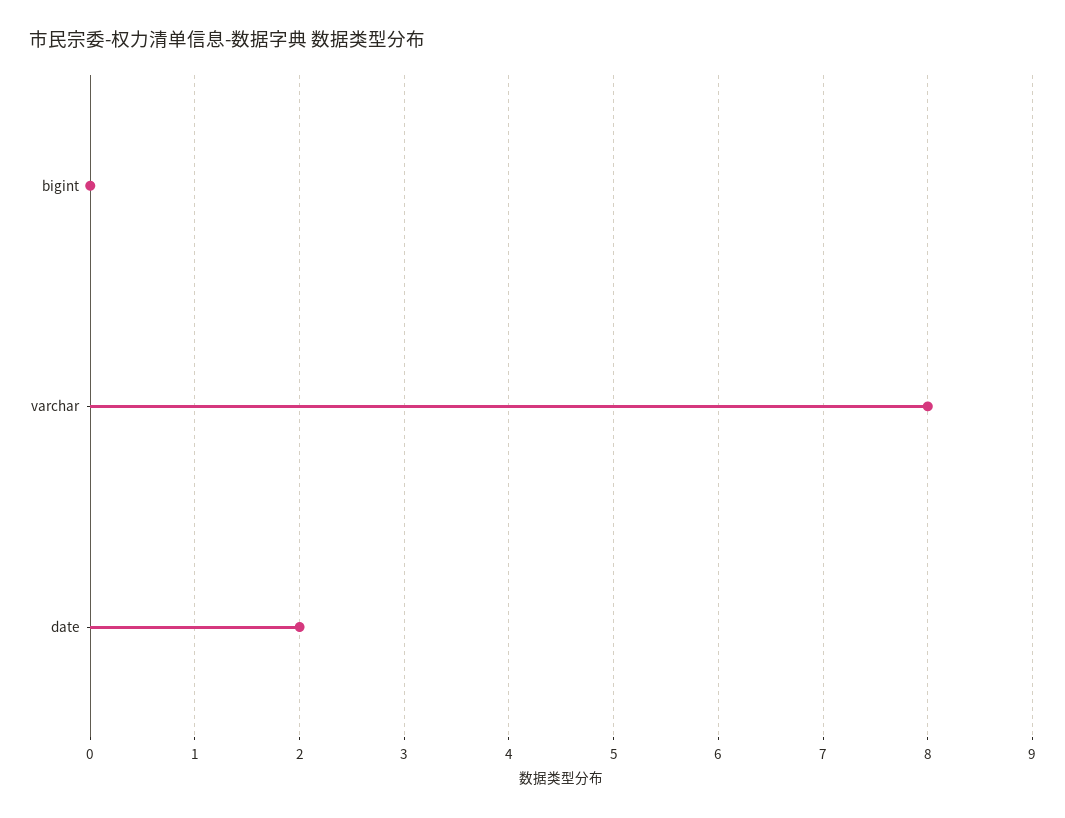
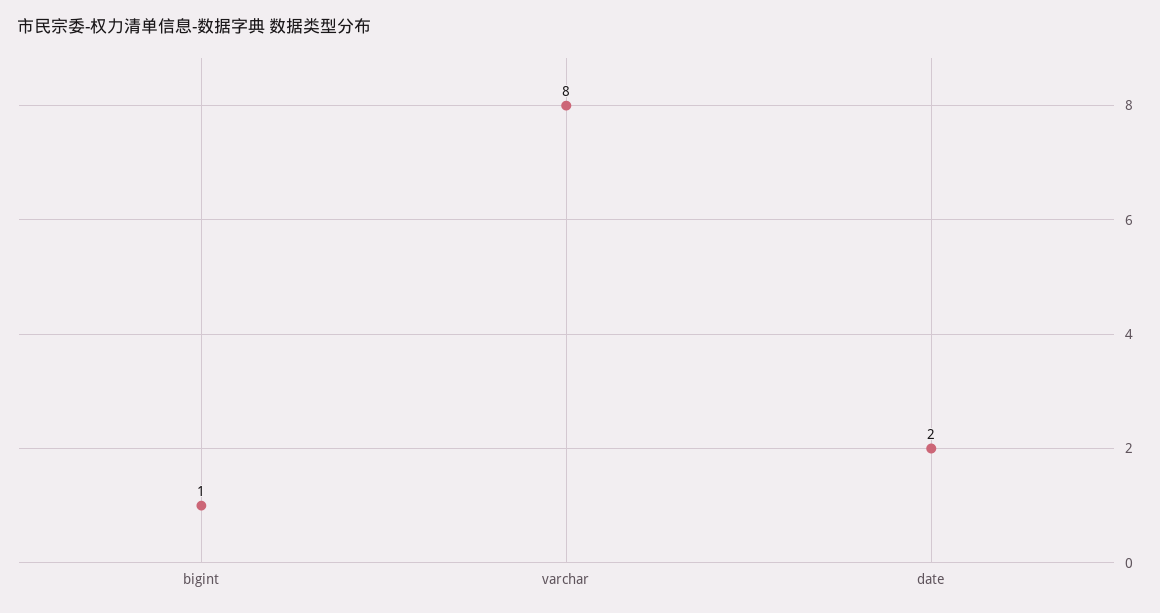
bigint: 0 -> 1

